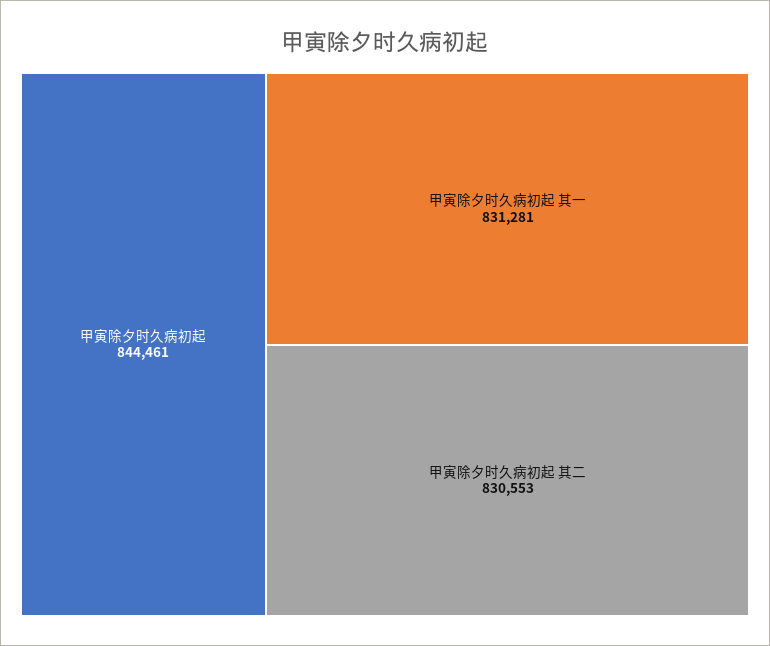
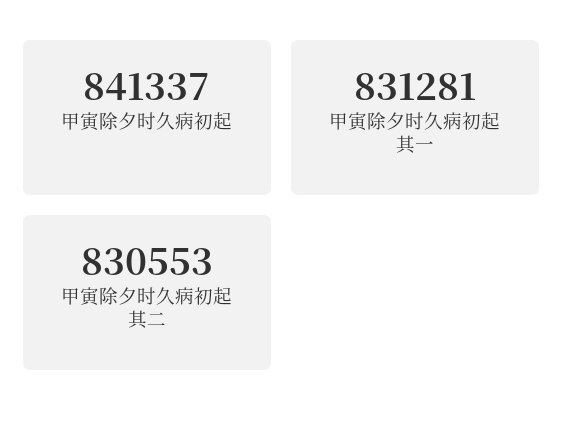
甲寅除夕时久病初起: 844461 -> 841337

